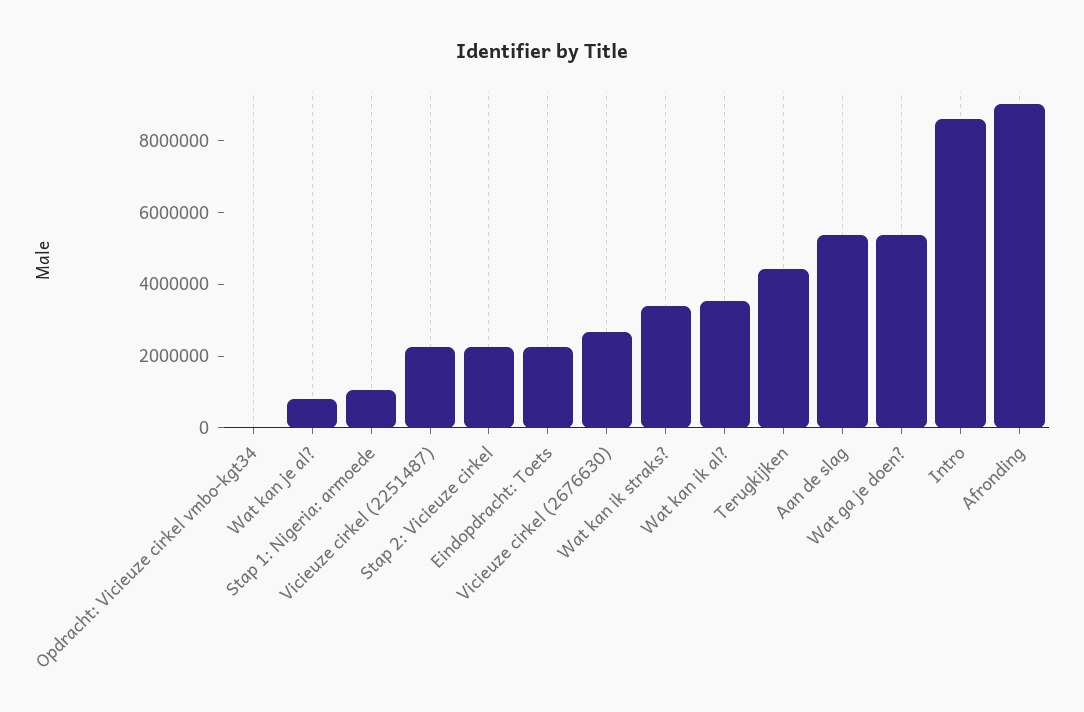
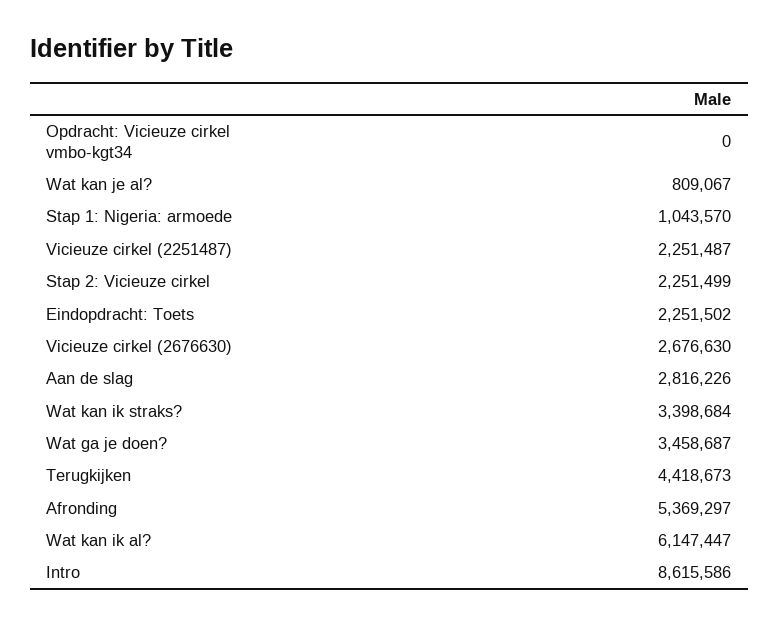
Wat kan ik al?: 3500000 -> 6147447
Aan de slag: 5500000 -> 2816226
Wat ga je doen?: 5500000 -> 3458687
Afronding: 9000000 -> 5369297

